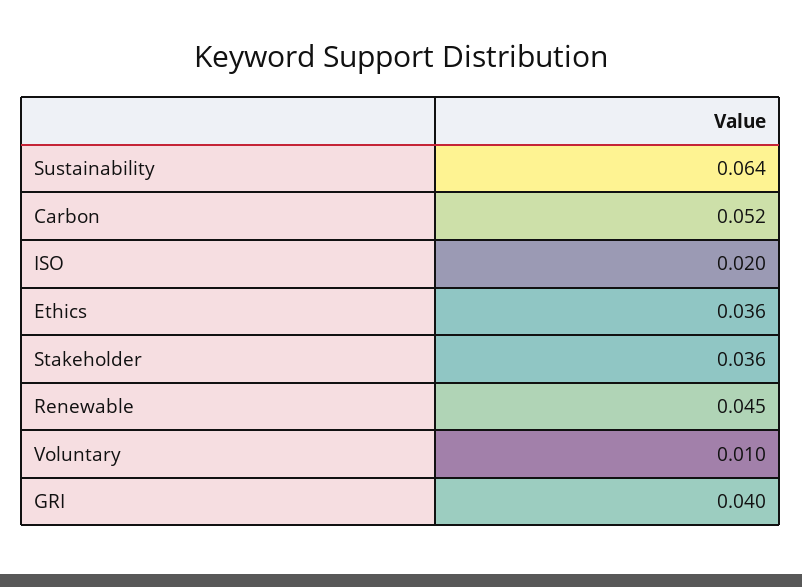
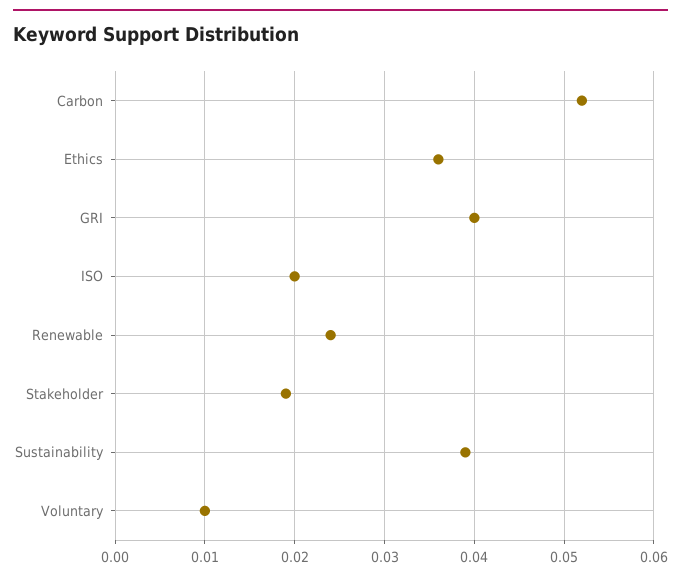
Sustainability: 0.064 -> 0.039
Stakeholder: 0.036 -> 0.019
Renewable: 0.045 -> 0.024

